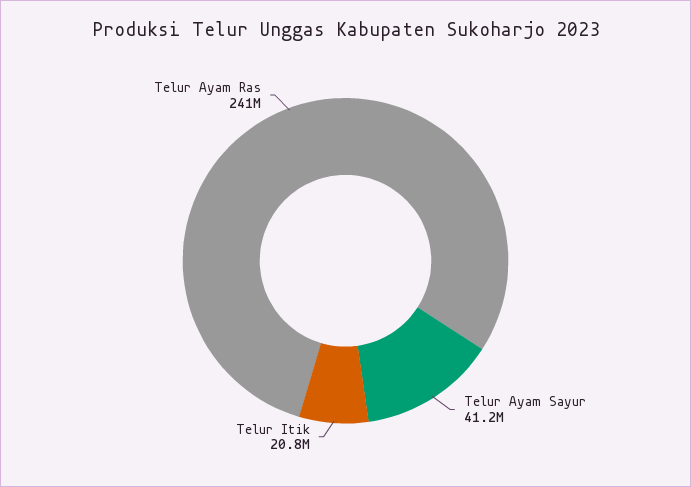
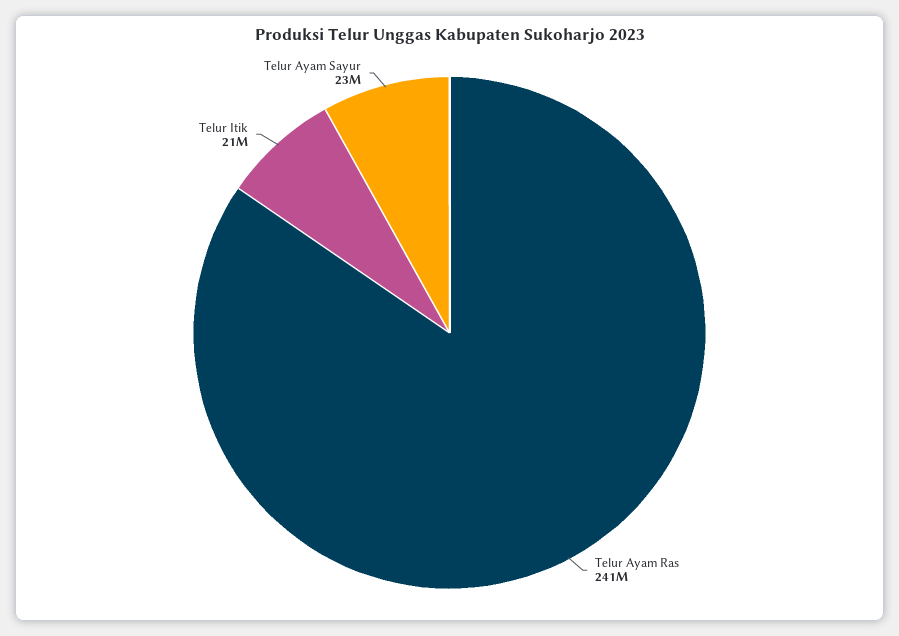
Telur Ayam Sayur: 41200000 -> 23000000

